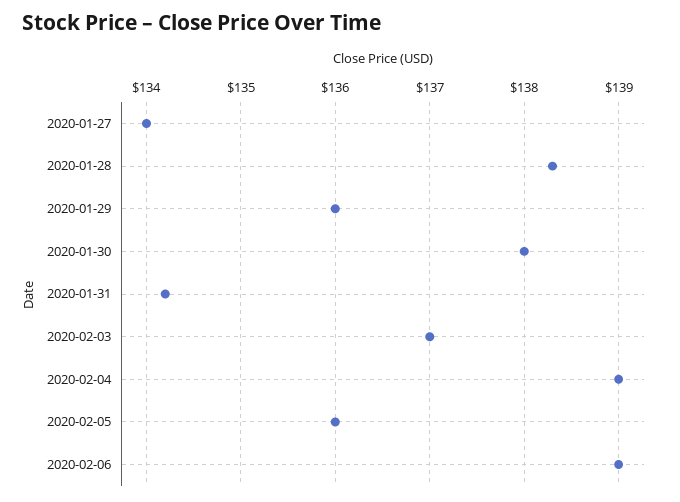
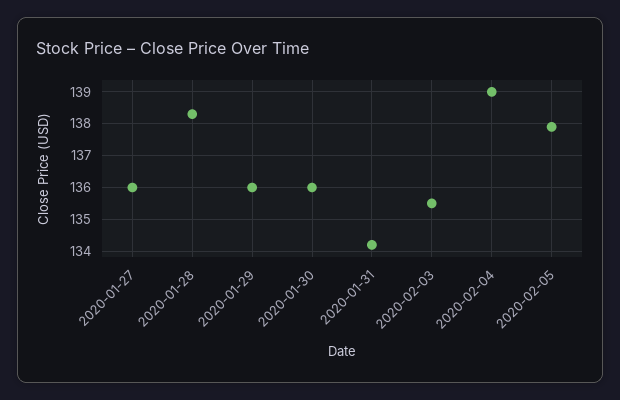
2020-01-27: 134 -> 136
2020-01-30: 138 -> 136
2020-02-03: 137 -> 135.5
2020-02-05: 136 -> 138
2020-02-06: 139 -> none

